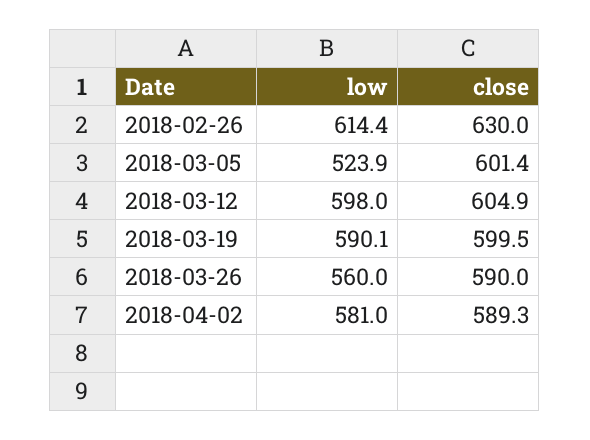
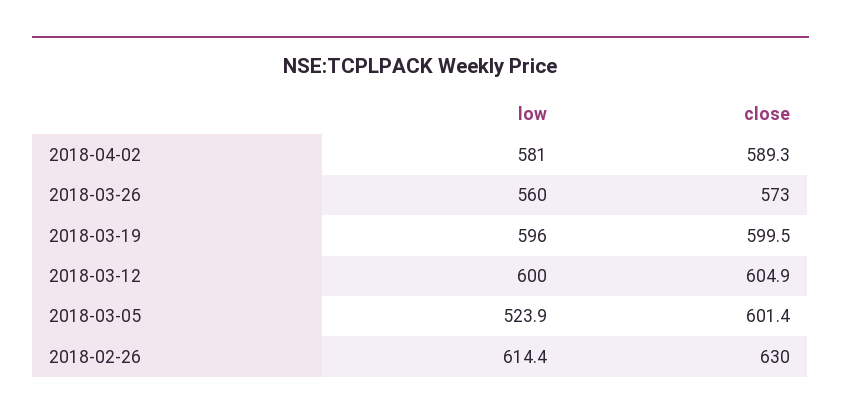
low, 2018-03-12: 598 -> 600
low, 2018-03-19: 590.1 -> 596
close, 2018-03-26: 590 -> 573

